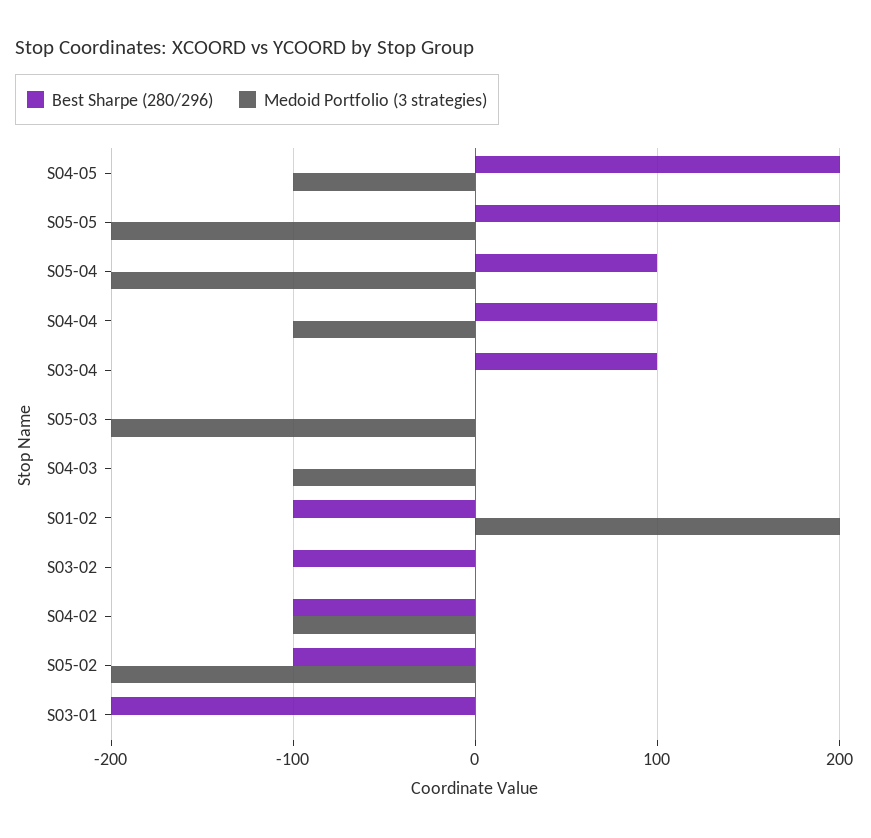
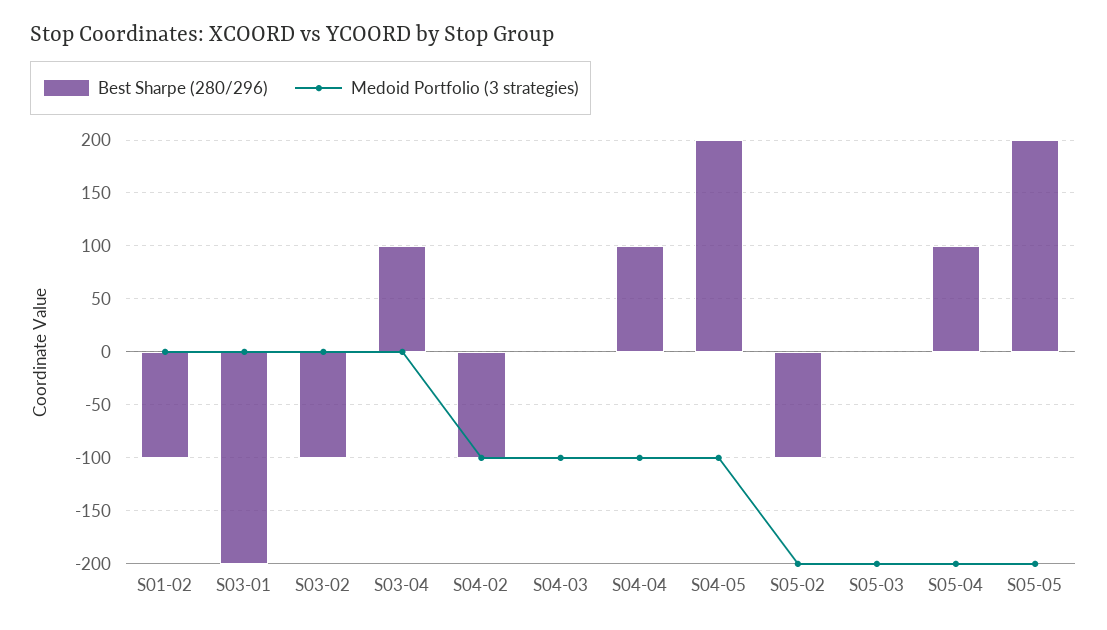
Medoid Portfolio (3 strategies), S01-02: 200 -> 0

